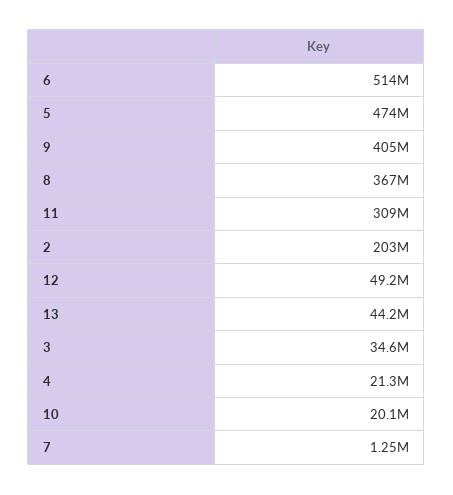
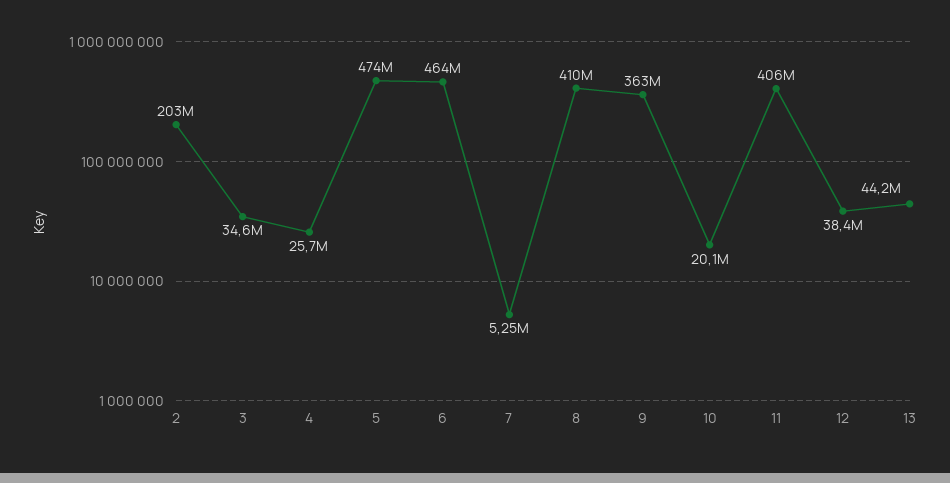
6: 514000000 -> 464000000
9: 405000000 -> 363000000
8: 367000000 -> 410000000
11: 309000000 -> 406000000
12: 49200000 -> 38400000
4: 21300000 -> 25700000
7: 1250000 -> 5250000

